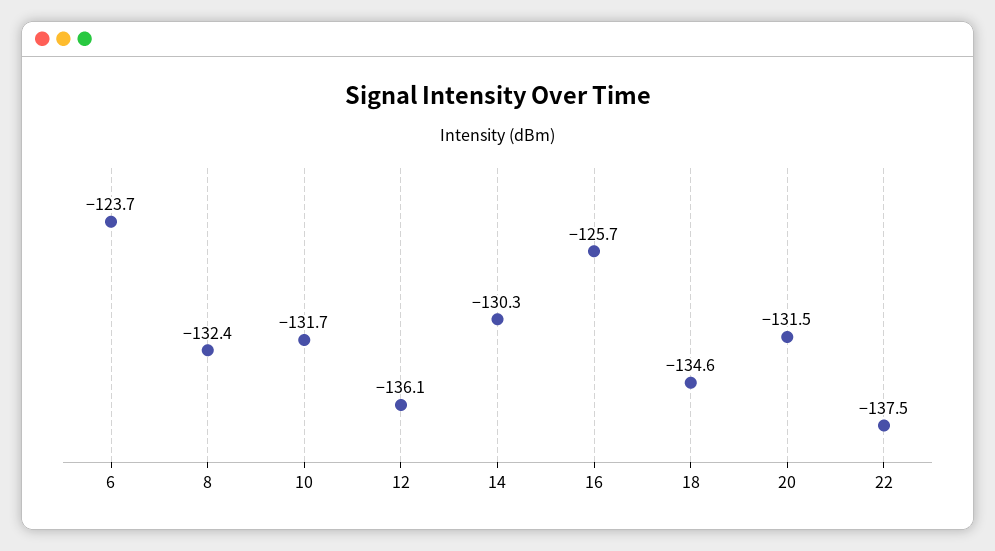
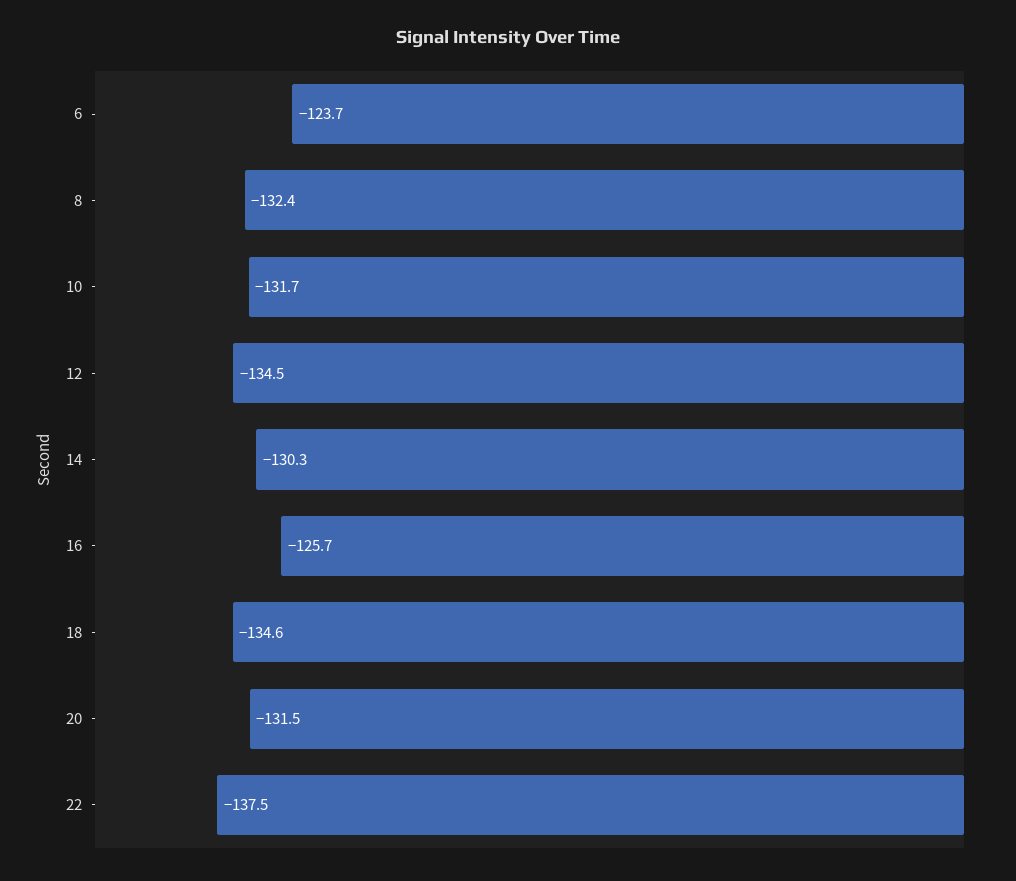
12: -136.1 -> -134.5

